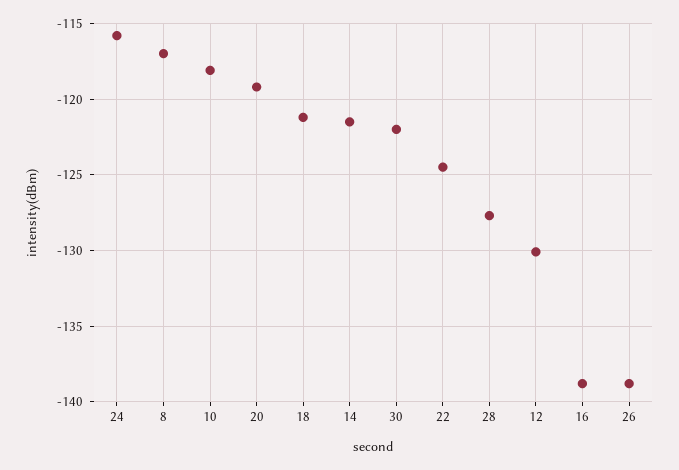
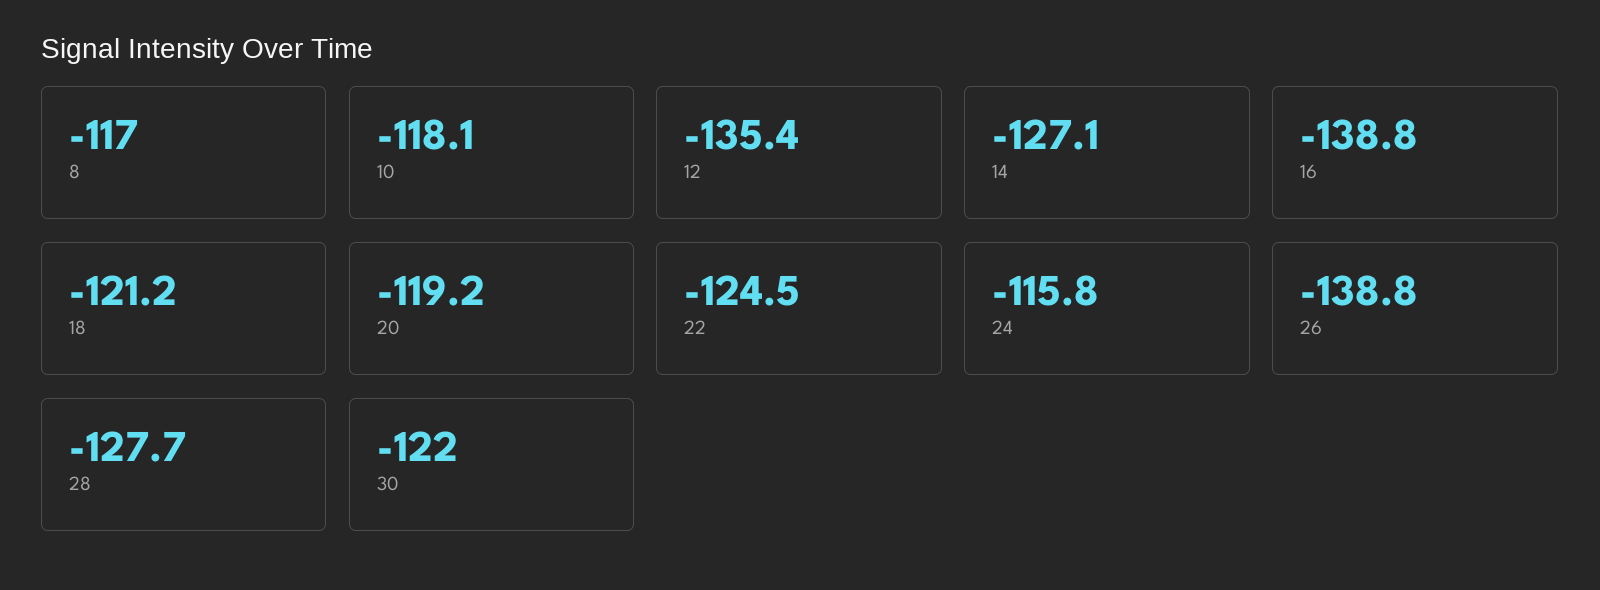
14: -121.5 -> -127.1
12: -130 -> -135.4

